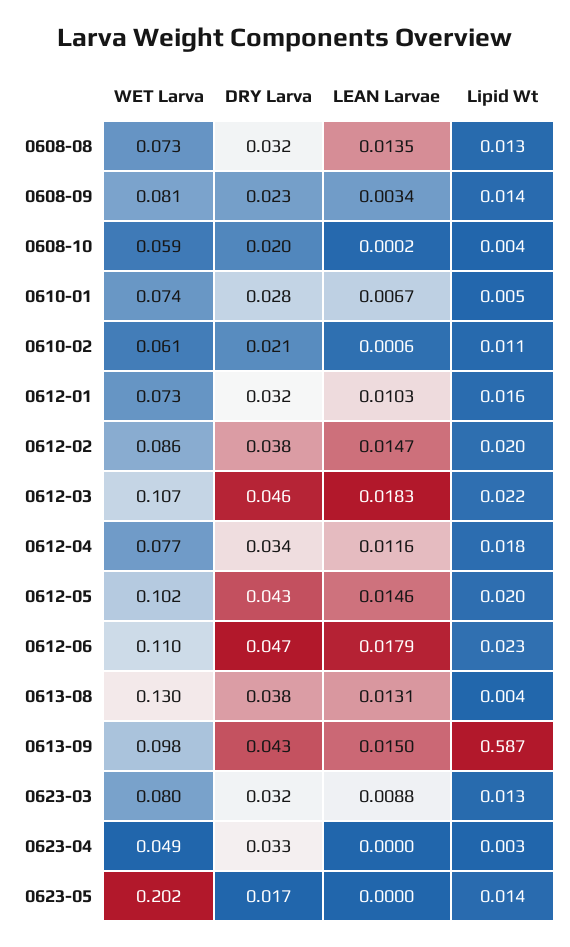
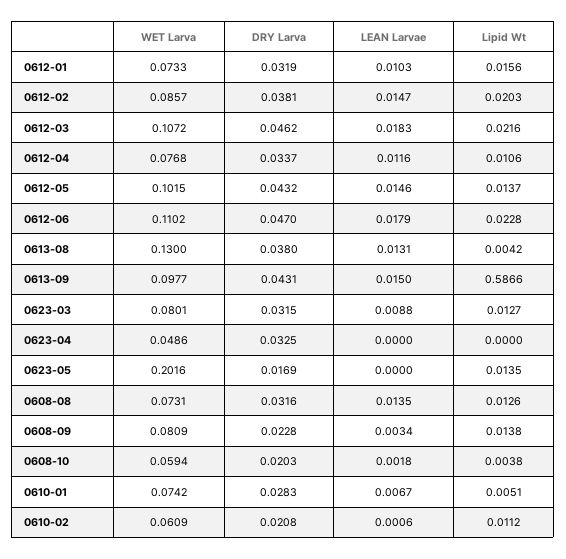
LEAN Larvae, 0608-10: 0.0002 -> 0.0018
Lipid Wt, 0612-04: 0.018 -> 0.0106
Lipid Wt, 0612-05: 0.02 -> 0.0137
Lipid Wt, 0623-04: 0.003 -> 0

